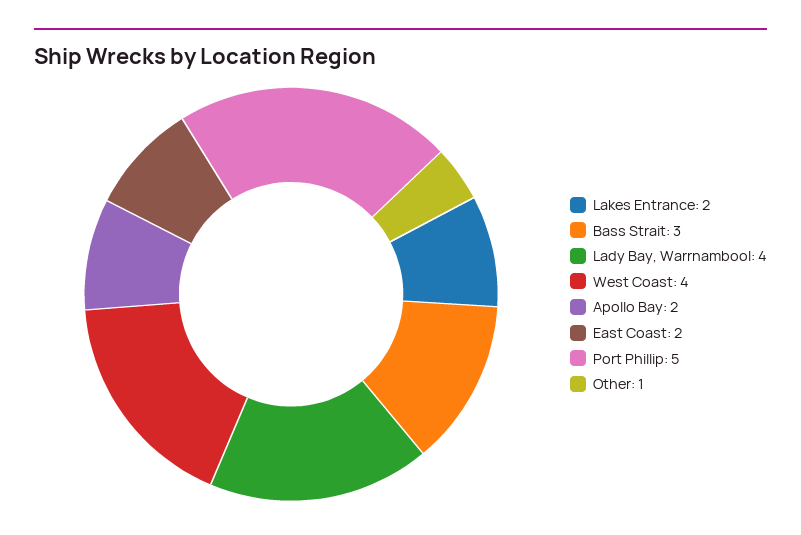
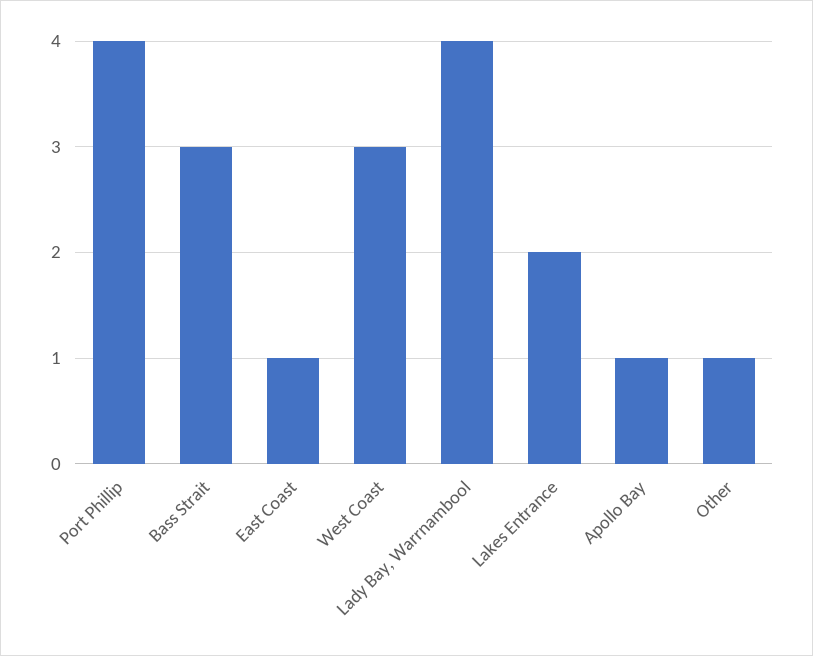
West Coast: 4 -> 3
Apollo Bay: 2 -> 1
East Coast: 2 -> 1
Port Phillip: 5 -> 4

